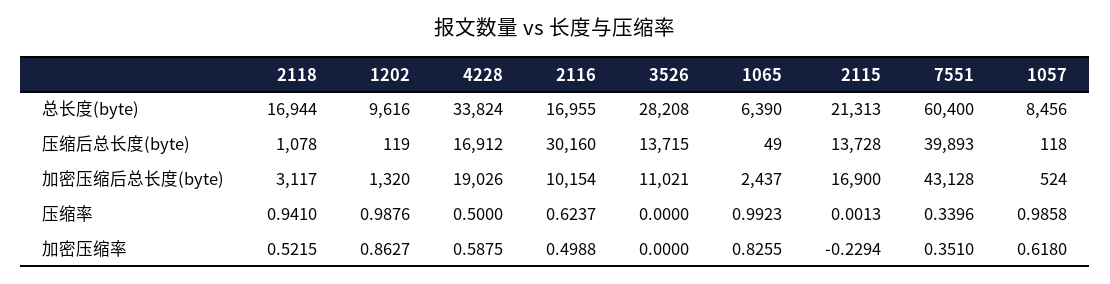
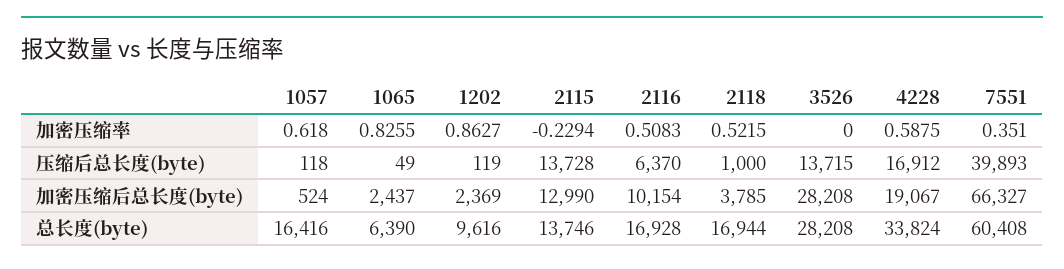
2116, 总长度(byte): 16955 -> 16928
2115, 总长度(byte): 21313 -> 13746
7551, 总长度(byte): 60400 -> 60408
1057, 总长度(byte): 8456 -> 16416
2118, 压缩后总长度(byte): 1078 -> 1000
2116, 压缩后总长度(byte): 30160 -> 6370
2118, 加密压缩后总长度(byte): 3117 -> 3785
1202, 加密压缩后总长度(byte): 1320 -> 2369
4228, 加密压缩后总长度(byte): 19026 -> 19067
3526, 加密压缩后总长度(byte): 11021 -> 28208
2115, 加密压缩后总长度(byte): 16900 -> 12990
7551, 加密压缩后总长度(byte): 43128 -> 66327
2118, 压缩率: 0.941 -> none
1202, 压缩率: 0.9876 -> none
4228, 压缩率: 0.5 -> none
2116, 压缩率: 0.6237 -> none
3526, 压缩率: 0 -> none
1065, 压缩率: 0.9923 -> none
2115, 压缩率: 0.0013 -> none
7551, 压缩率: 0.3396 -> none
1057, 压缩率: 0.9858 -> none
2116, 加密压缩率: 0.4988 -> 0.5083

